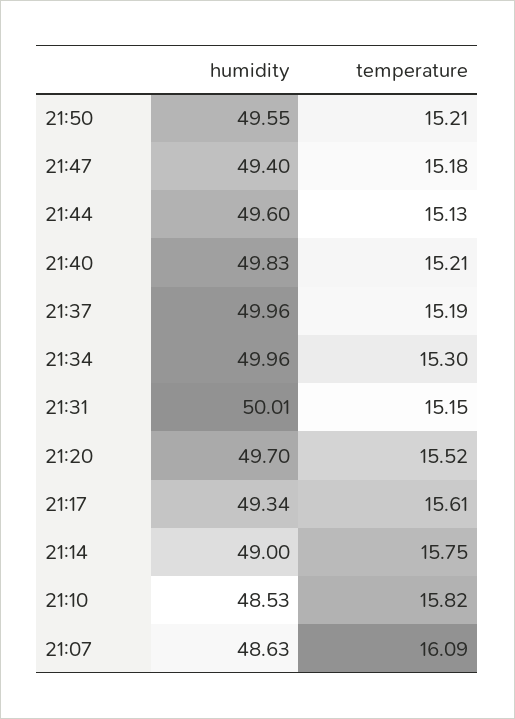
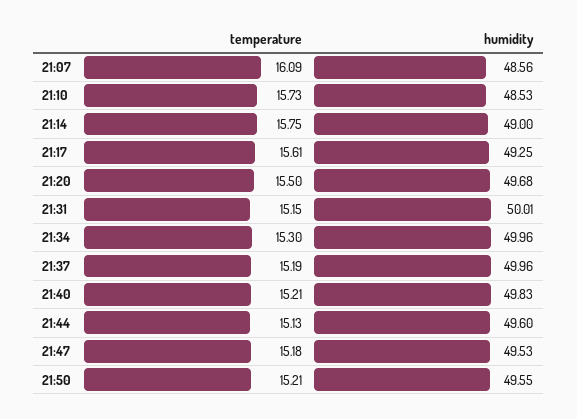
humidity, 21:47: 49.4 -> 49.53
humidity, 21:20: 49.7 -> 49.68
temperature, 21:20: 15.52 -> 15.5
humidity, 21:17: 49.34 -> 49.25
temperature, 21:10: 15.82 -> 15.73
humidity, 21:07: 48.63 -> 48.56

